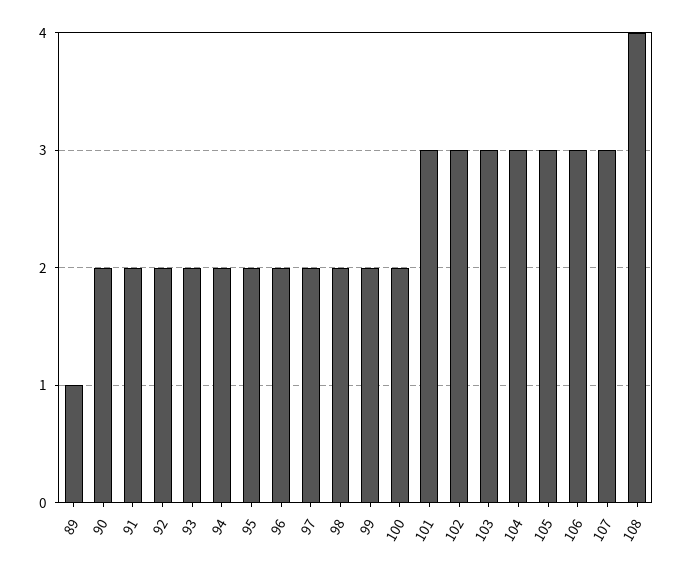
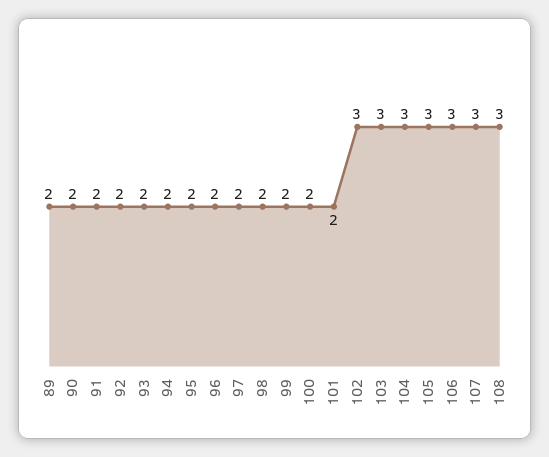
89: 1 -> 2
101: 3 -> 2
108: 4 -> 3

